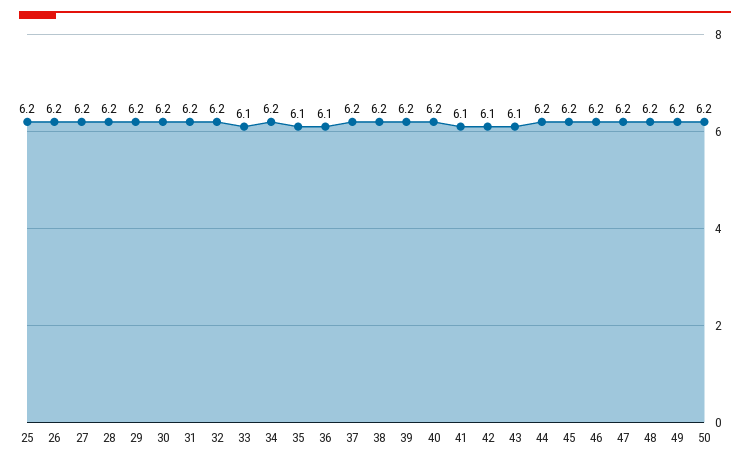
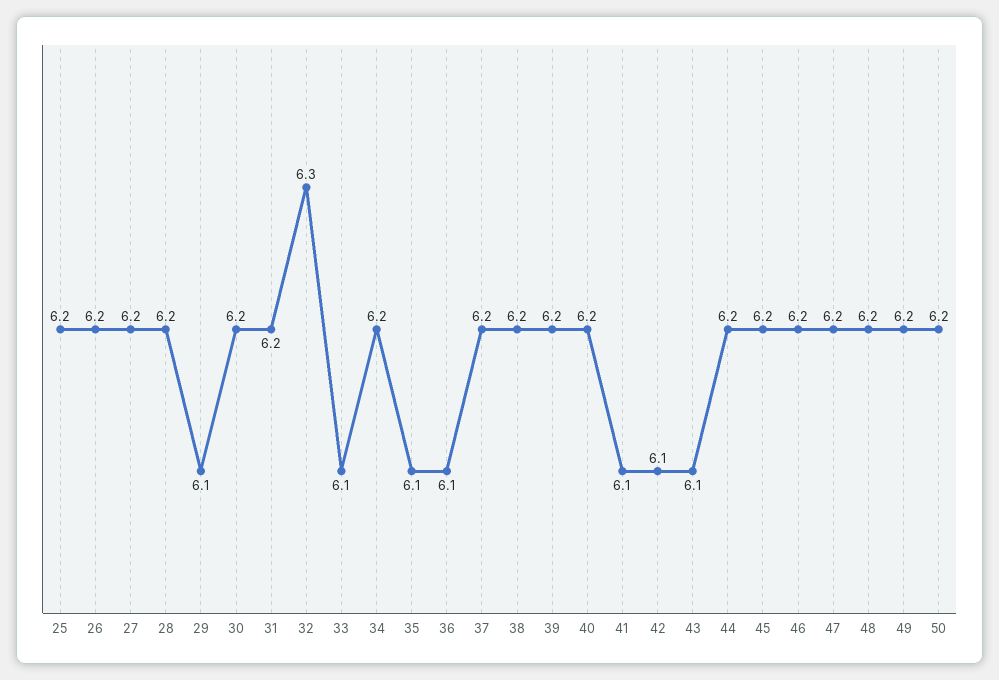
29: 6.2 -> 6.1
32: 6.2 -> 6.3

